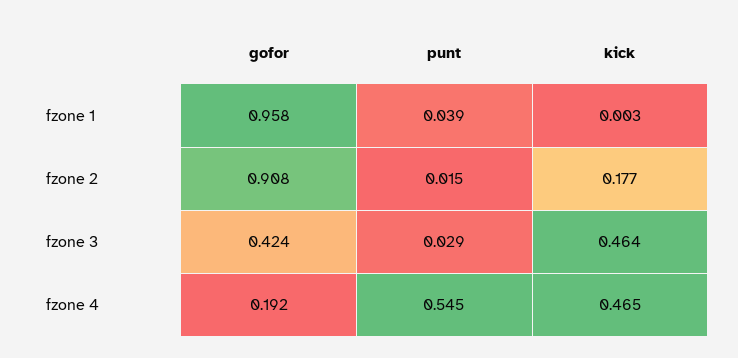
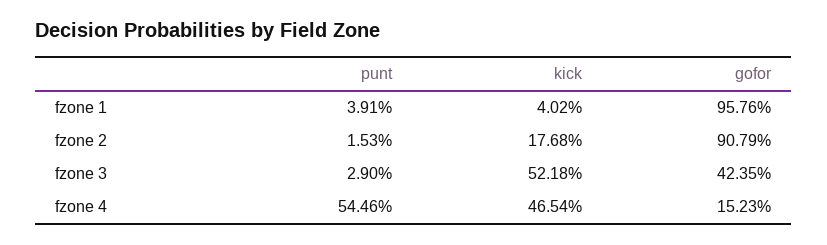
kick, fzone 1: 0.003 -> 0.0402
kick, fzone 3: 0.464 -> 0.5218
gofor, fzone 4: 0.192 -> 0.1523

